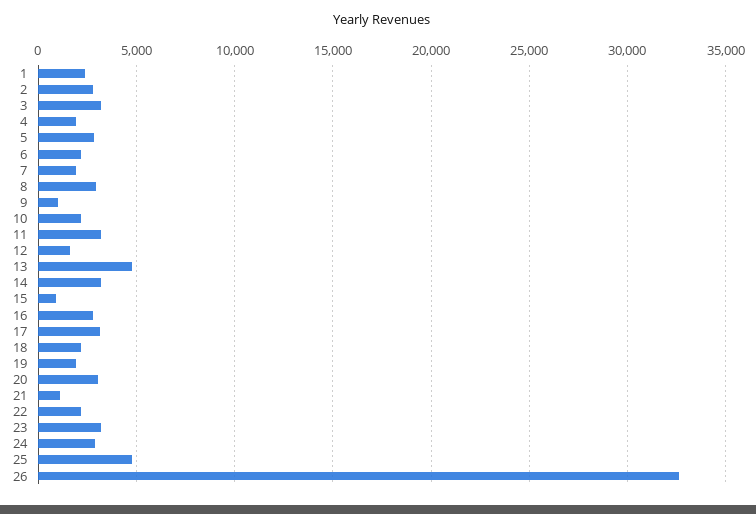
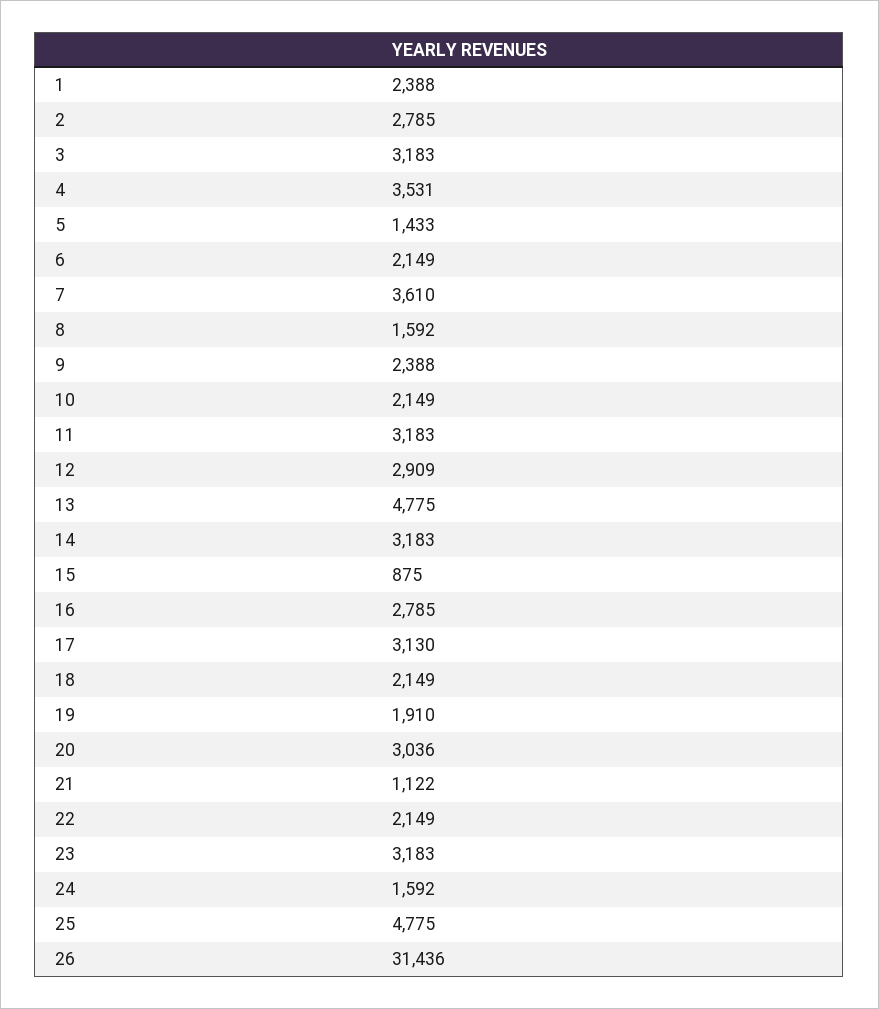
4: 2000 -> 3531
5: 3000 -> 1433
7: 2000 -> 3610
8: 3000 -> 1592
9: 1000 -> 2388
12: 1500 -> 2909
24: 3000 -> 1592
26: 32500 -> 31436

